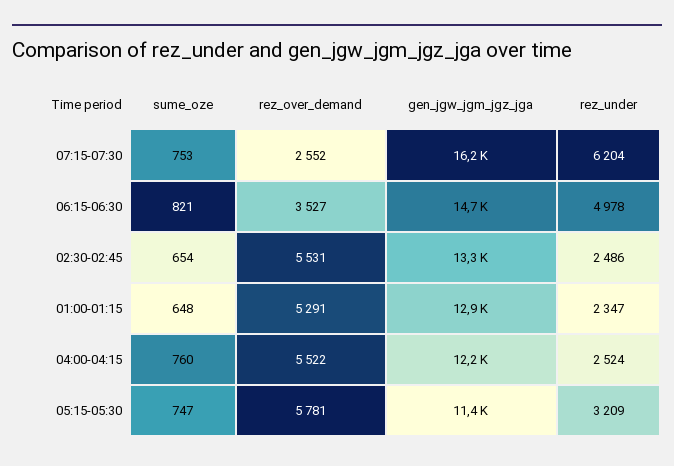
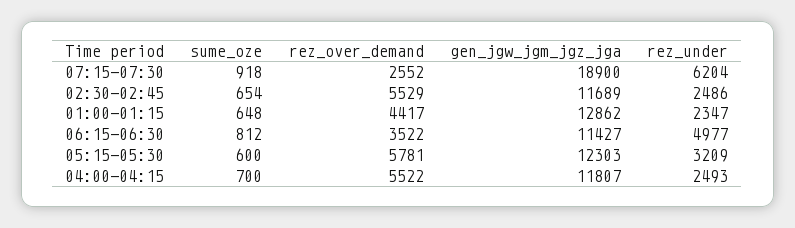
sume_oze, 07:15-07:30: 753 -> 918
gen_jgw_jgm_jgz_jga, 07:15-07:30: 16200 -> 18900
sume_oze, 06:15-06:30: 821 -> 812
rez_over_demand, 06:15-06:30: 3527 -> 3522
gen_jgw_jgm_jgz_jga, 06:15-06:30: 14700 -> 11427
rez_under, 06:15-06:30: 4978 -> 4977
rez_over_demand, 02:30-02:45: 5531 -> 5529
gen_jgw_jgm_jgz_jga, 02:30-02:45: 13300 -> 11689
rez_over_demand, 01:00-01:15: 5291 -> 4417
sume_oze, 04:00-04:15: 760 -> 700
gen_jgw_jgm_jgz_jga, 04:00-04:15: 12200 -> 11807
rez_under, 04:00-04:15: 2524 -> 2493
sume_oze, 05:15-05:30: 747 -> 600
gen_jgw_jgm_jgz_jga, 05:15-05:30: 11400 -> 12303

